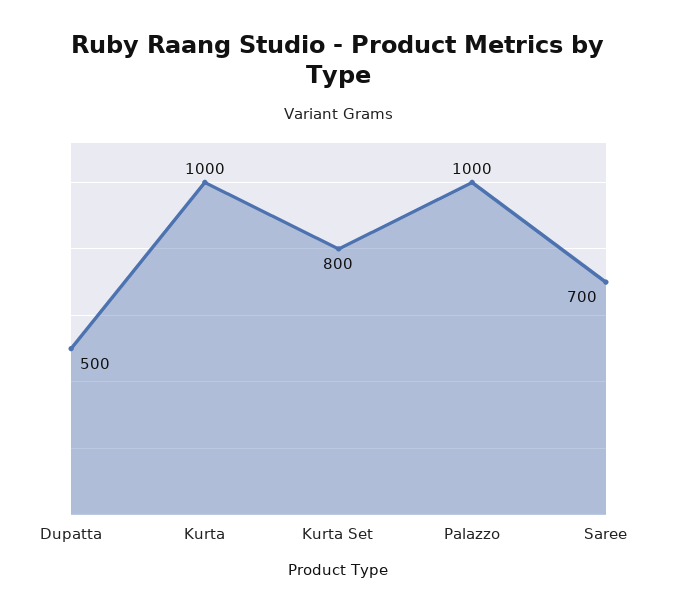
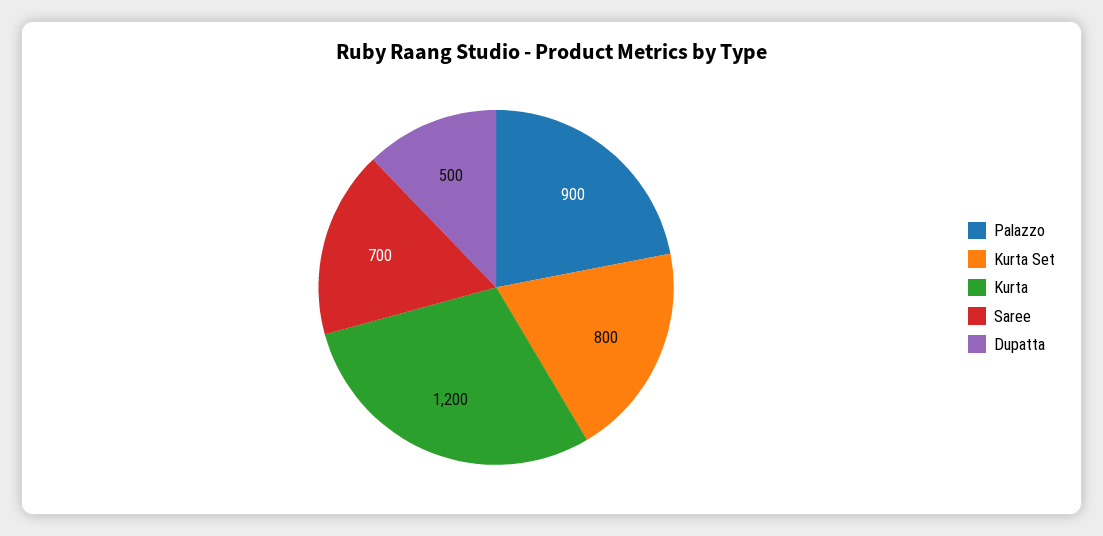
Kurta: 1000 -> 1200
Palazzo: 1000 -> 900

